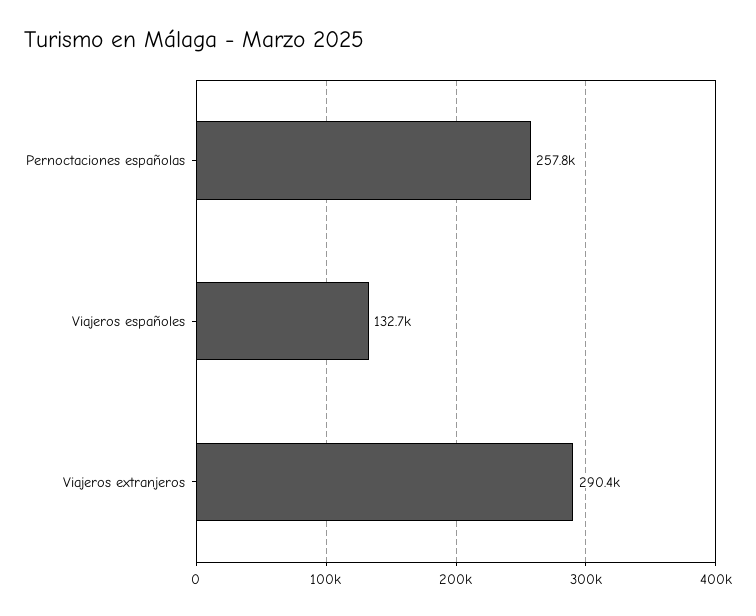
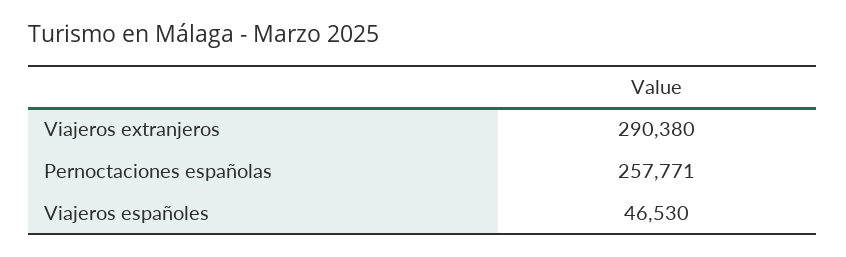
Viajeros españoles: 132700 -> 46530

